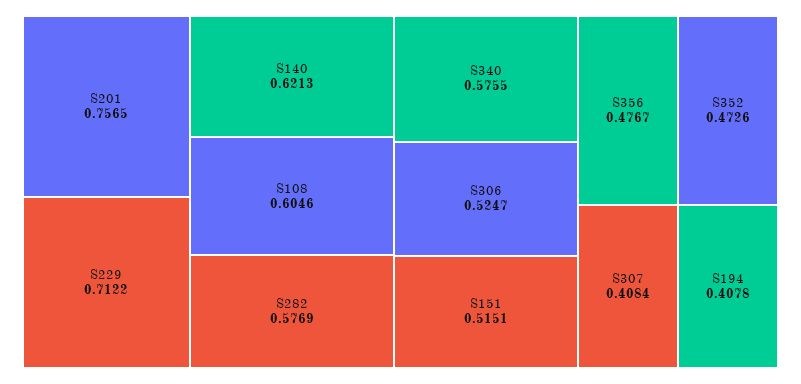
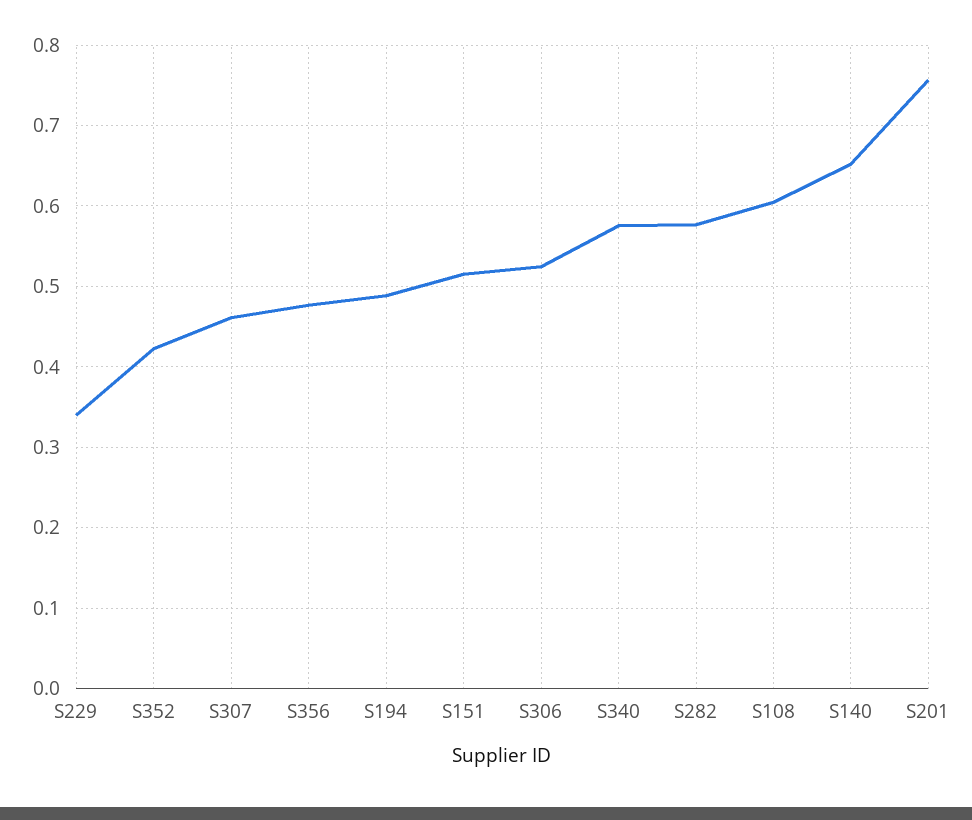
S229: 0.7122 -> 0.34
S140: 0.6213 -> 0.65
S352: 0.4726 -> 0.42
S307: 0.4084 -> 0.46
S194: 0.4078 -> 0.49

